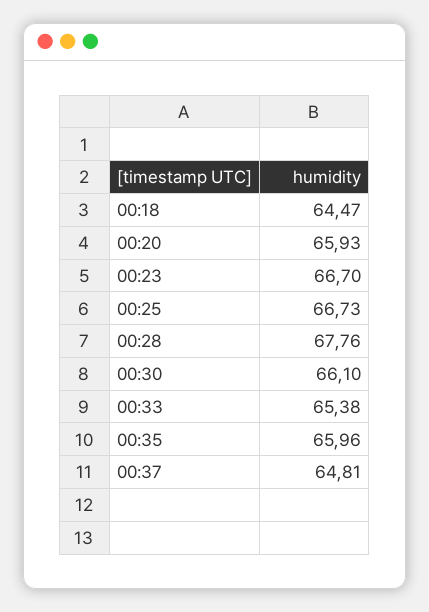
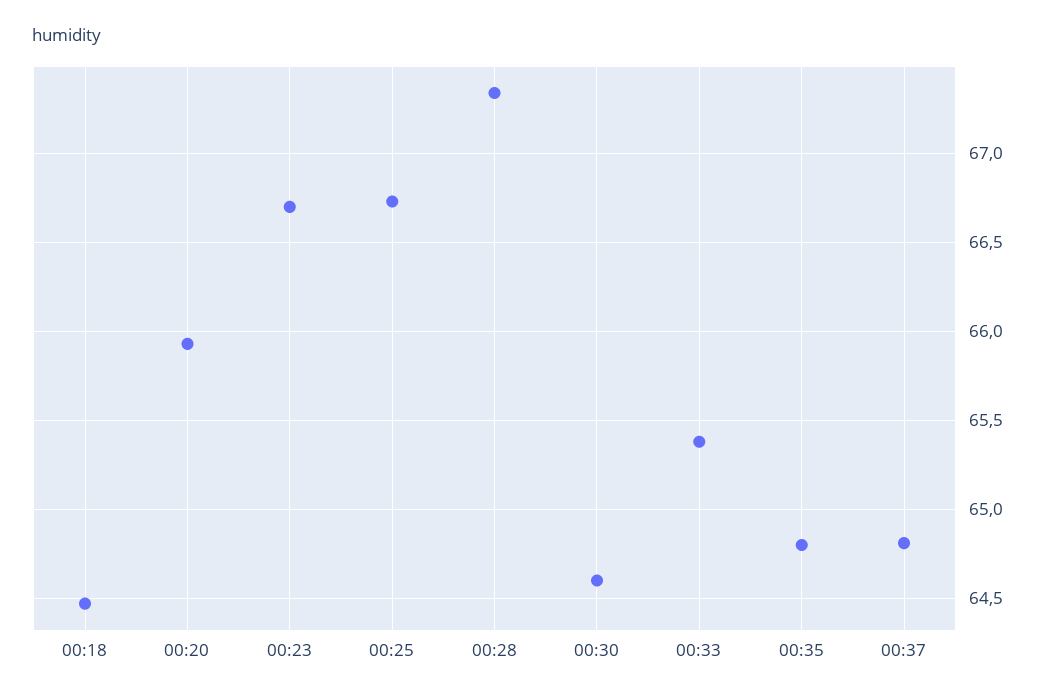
00:28: 67.76 -> 67.35
00:30: 66.1 -> 64.6
00:35: 65.96 -> 64.8

